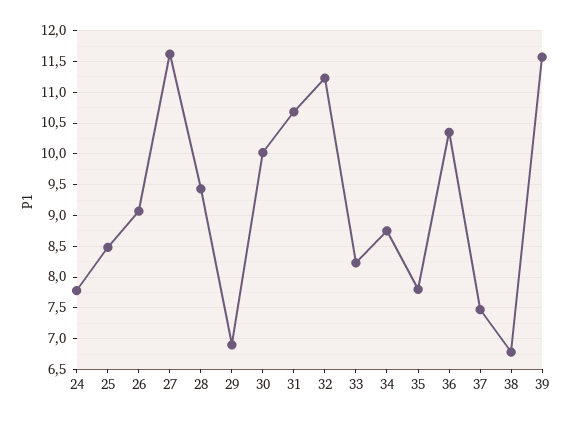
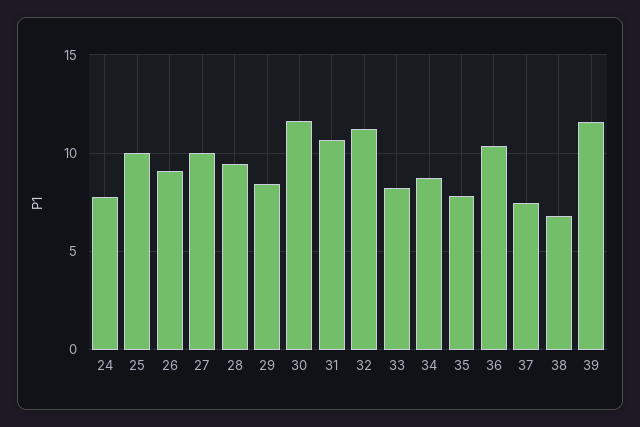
25: 8.5 -> 10
27: 11.6 -> 10
29: 6.9 -> 8.5
30: 10 -> 11.5

